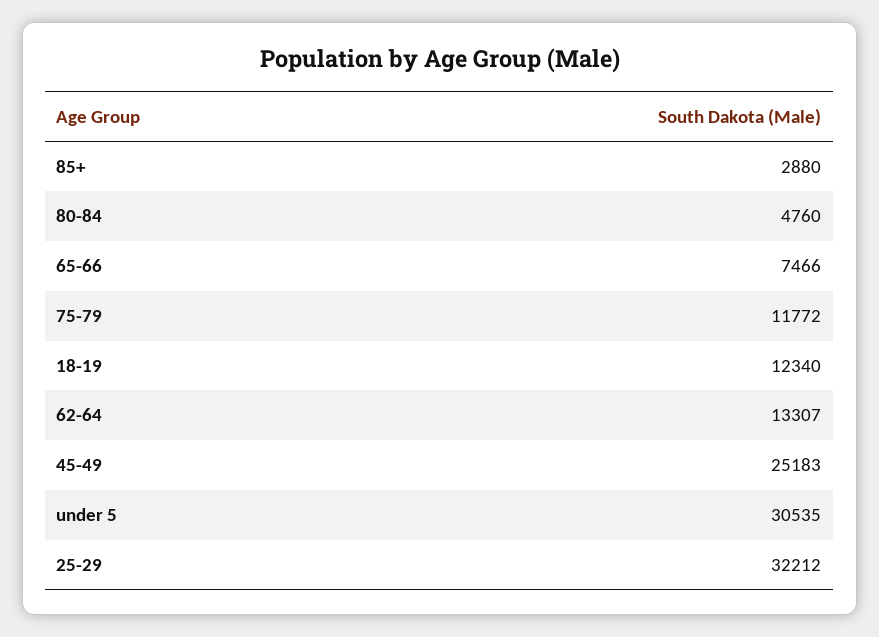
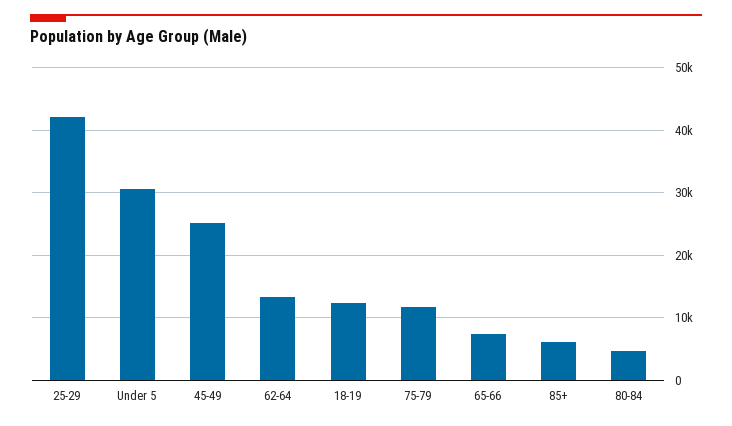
85+: 2880 -> 6000
25-29: 32212 -> 42000

